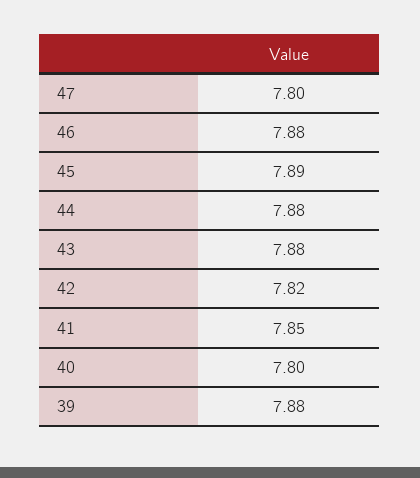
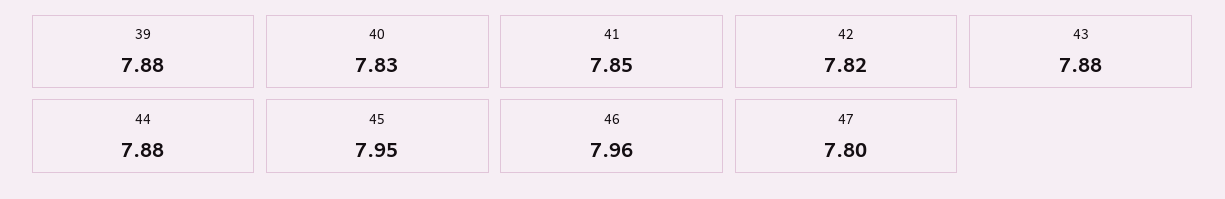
46: 7.88 -> 7.96
45: 7.89 -> 7.95
40: 7.8 -> 7.83

